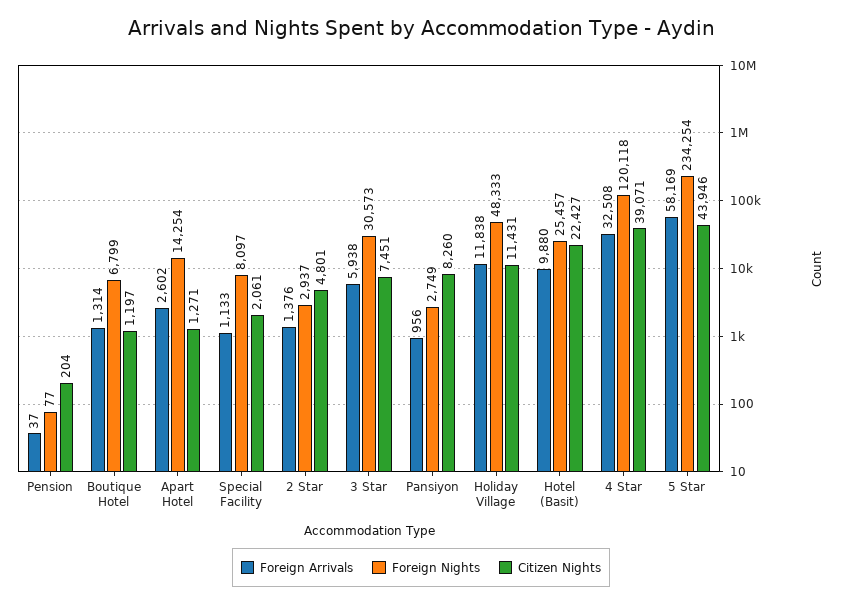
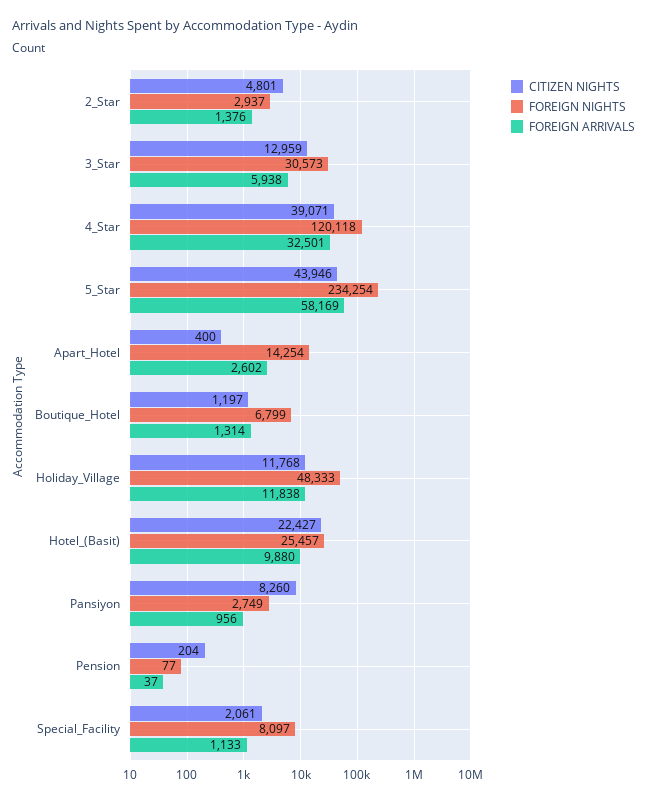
Citizen Nights, Apart Hotel: 1271 -> 400
Citizen Nights, 3 Star: 7451 -> 12959
Citizen Nights, Holiday Village: 11431 -> 11768
Foreign Arrivals, 4 Star: 32508 -> 32501

